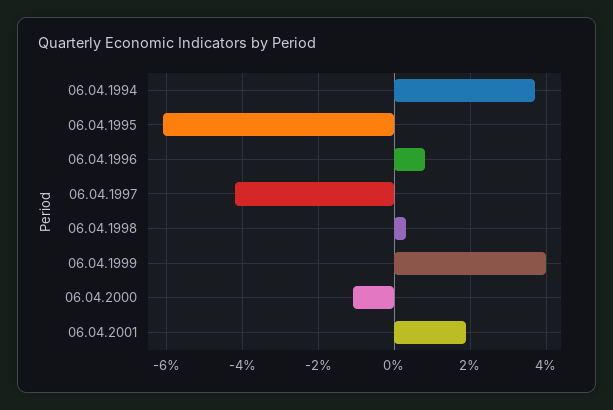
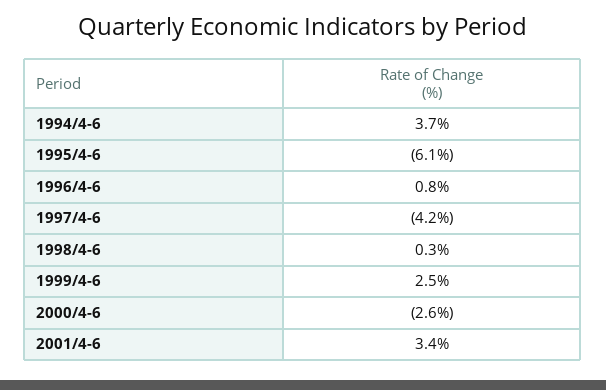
06.04.1999: 4 -> 2.5
06.04.2000: -1 -> -2.6
06.04.2001: 2 -> 3.4

